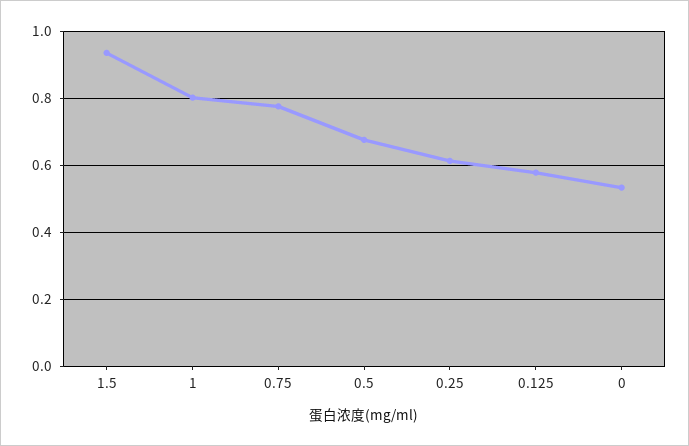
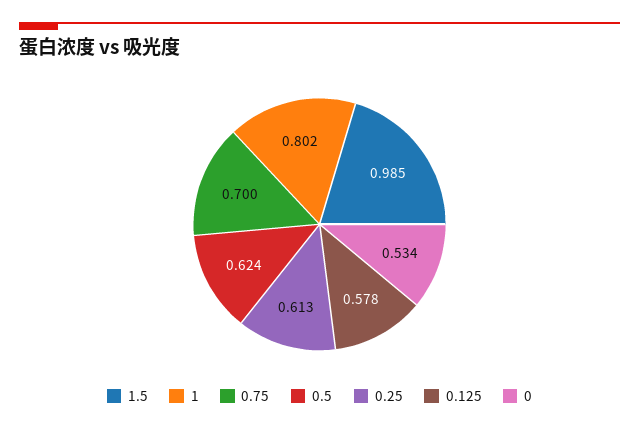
1.5: 0.94 -> 0.985
0.75: 0.78 -> 0.7
0.5: 0.68 -> 0.624

